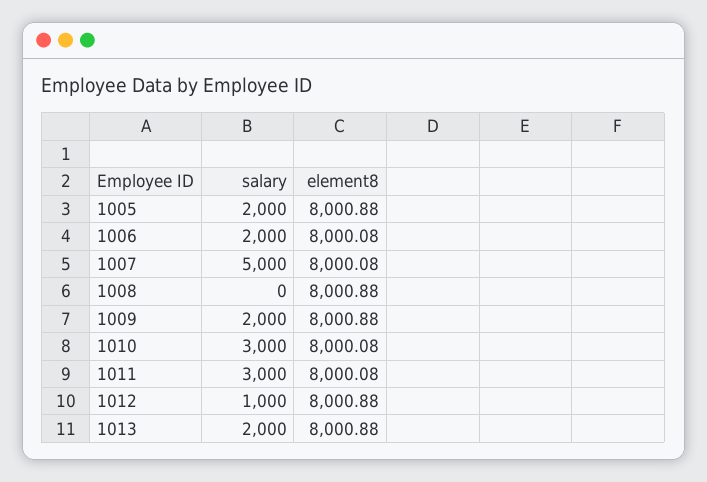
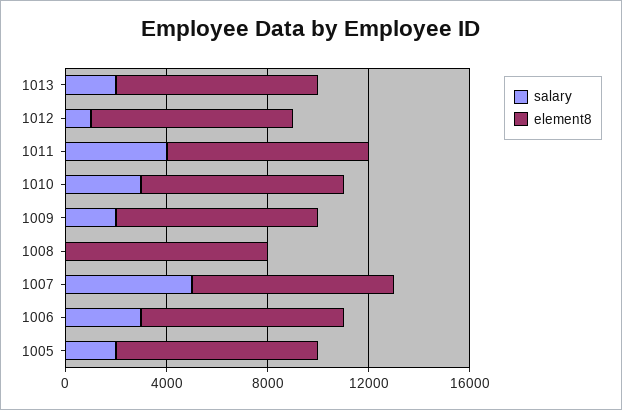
salary, 1006: 2000 -> 3000
salary, 1011: 3000 -> 4000

